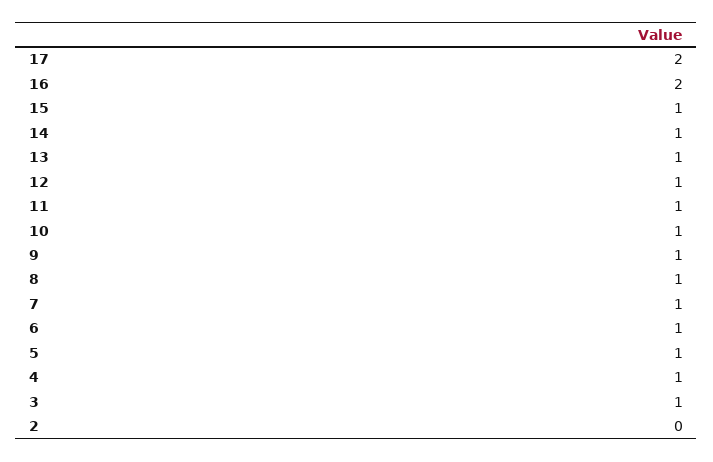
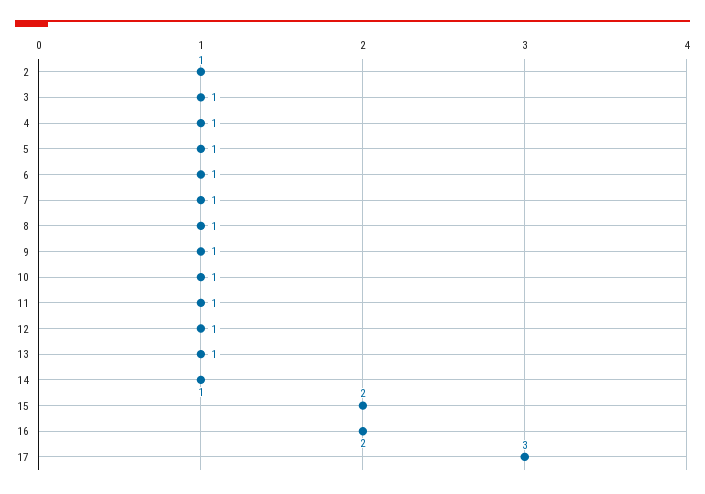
17: 2 -> 3
15: 1 -> 2
2: 0 -> 1

